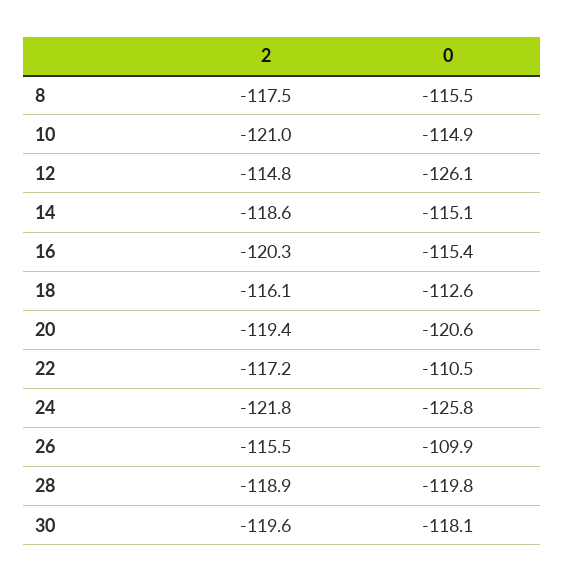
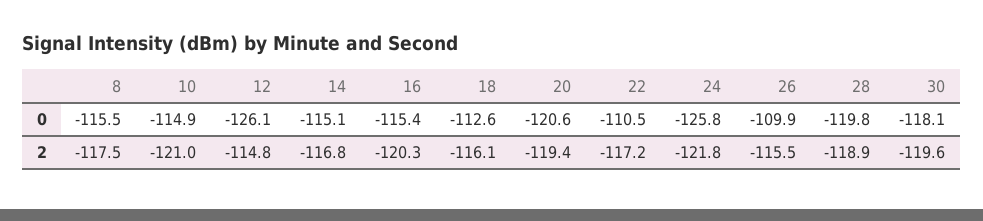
2, 14: -118.6 -> -116.8

